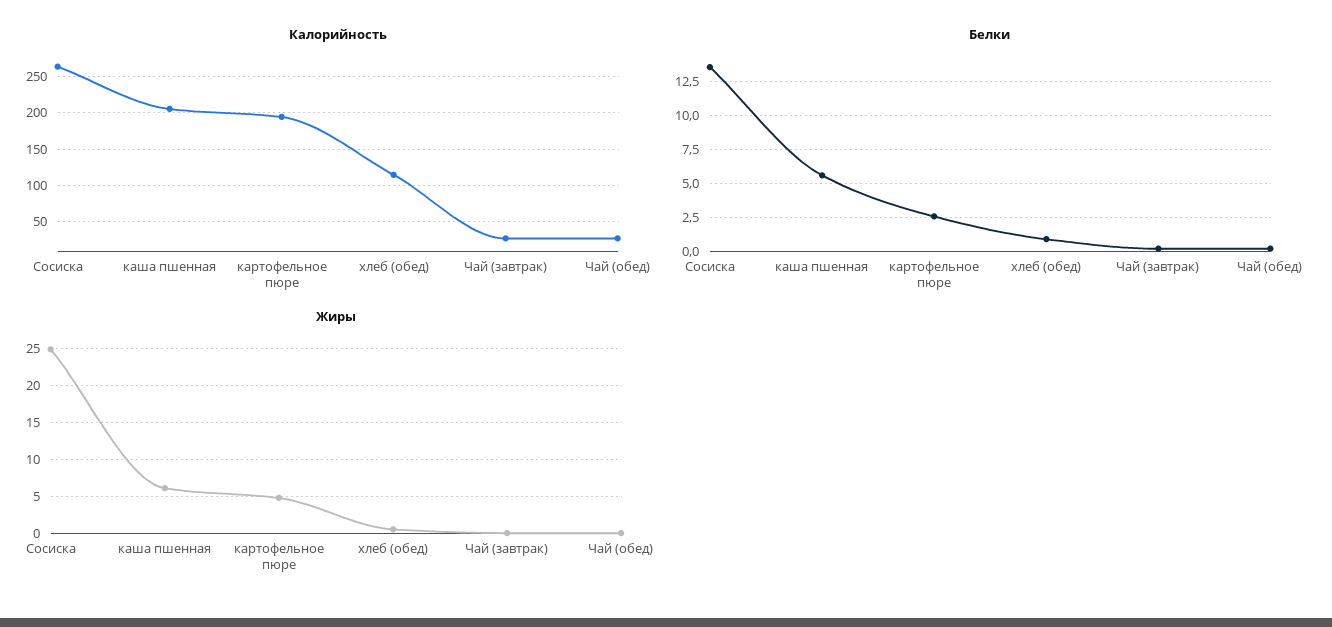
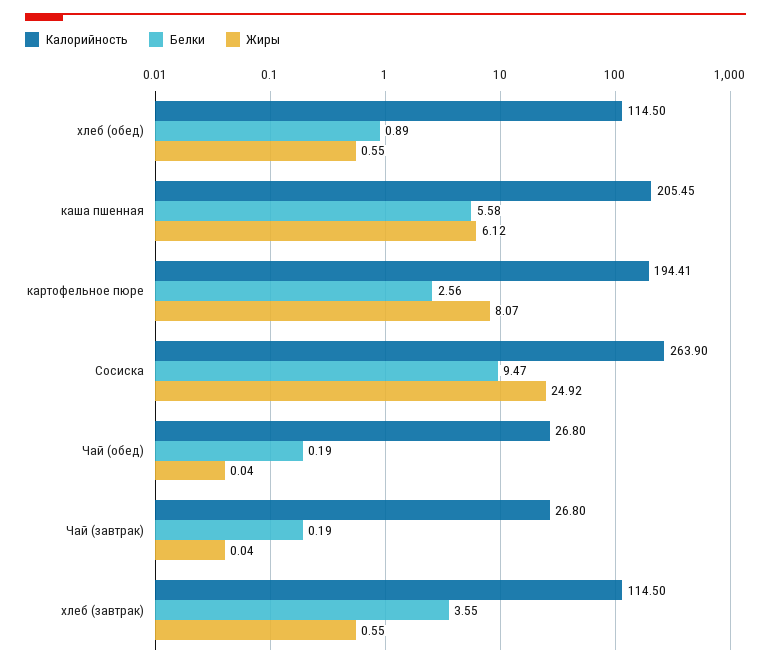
Белки, Сосиска: 13.5 -> 9.47
Жиры, картофельное пюре: 5 -> 8.07
Калорийность, хлеб (завтрак): none -> 114.5
Белки, хлеб (завтрак): none -> 3.55
Жиры, хлеб (завтрак): none -> 0.55

